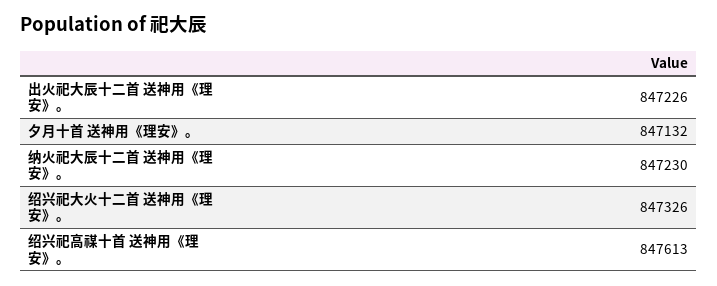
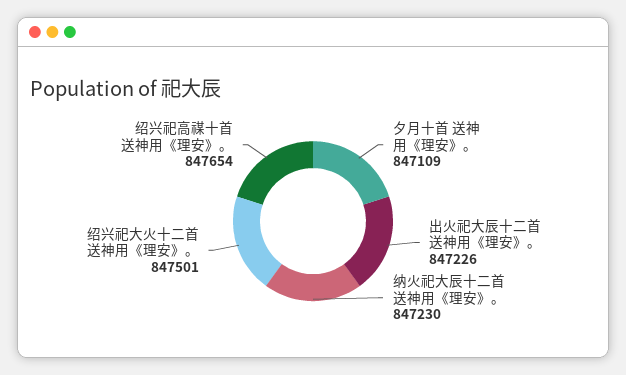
夕月十首 送神用《理安》。: 847132 -> 847109
绍兴祀大火十二首 送神用《理安》。: 847326 -> 847501
绍兴祀高禖十首 送神用《理安》。: 847613 -> 847654

